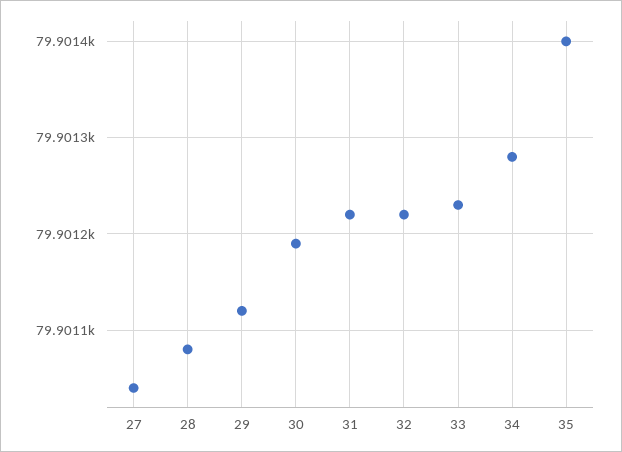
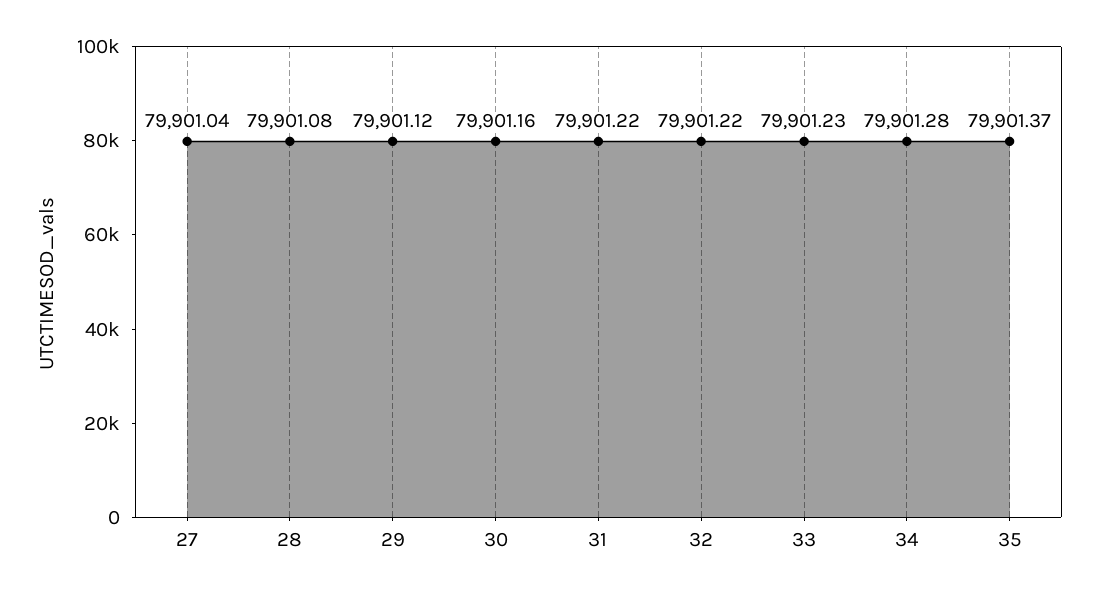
30: 79901.19 -> 79901.16
35: 79901.4 -> 79901.37

